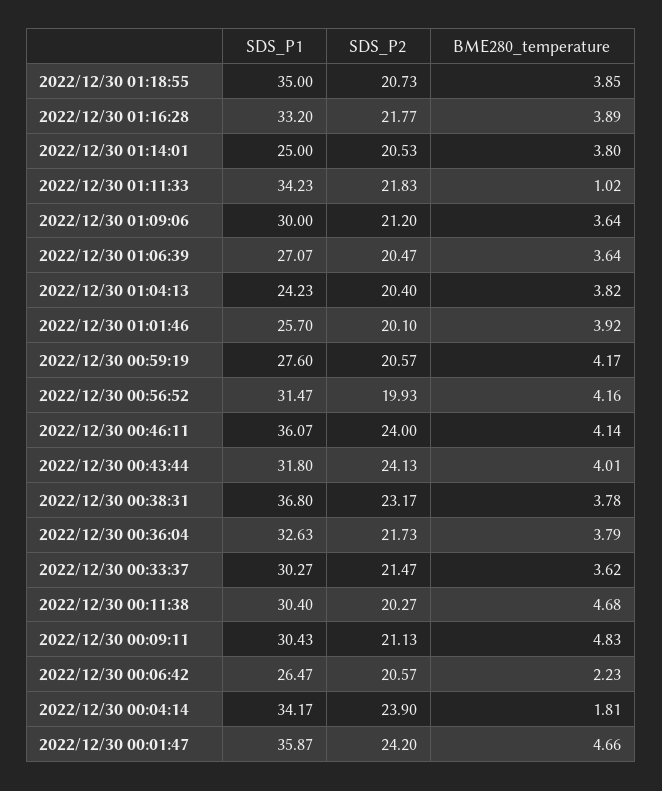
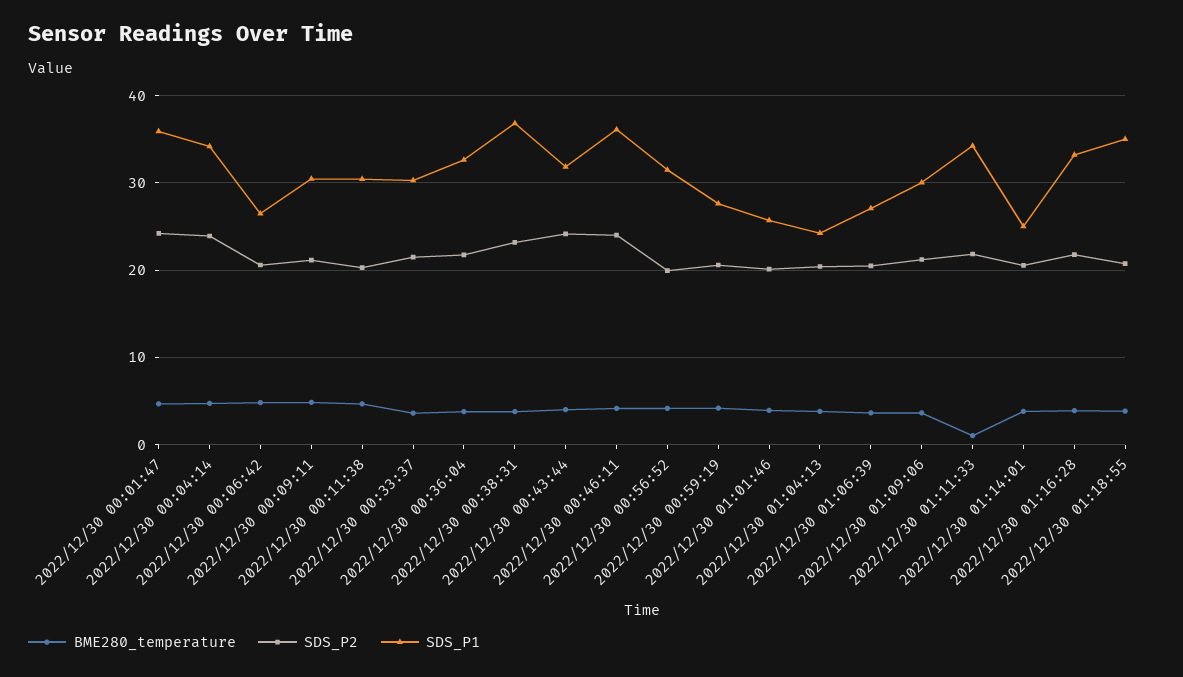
BME280_temperature, 2022/12/30 00:06:42: 2.23 -> 5
BME280_temperature, 2022/12/30 00:04:14: 1.81 -> 5

